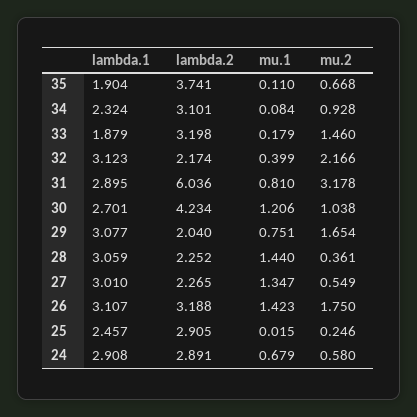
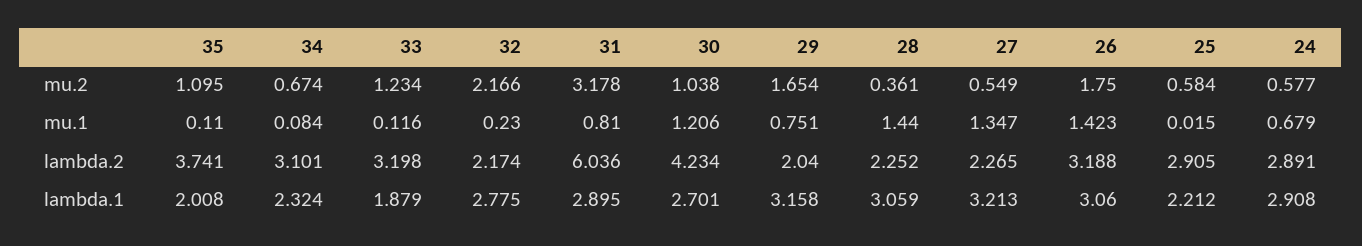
lambda.1, 35: 1.904 -> 2.008
mu.2, 35: 0.668 -> 1.095
mu.2, 34: 0.928 -> 0.674
mu.1, 33: 0.179 -> 0.116
mu.2, 33: 1.46 -> 1.234
lambda.1, 32: 3.123 -> 2.775
mu.1, 32: 0.399 -> 0.23
lambda.1, 29: 3.077 -> 3.158
lambda.1, 27: 3.01 -> 3.213
lambda.1, 26: 3.107 -> 3.06
lambda.1, 25: 2.457 -> 2.212
mu.2, 25: 0.246 -> 0.584
mu.2, 24: 0.58 -> 0.577

